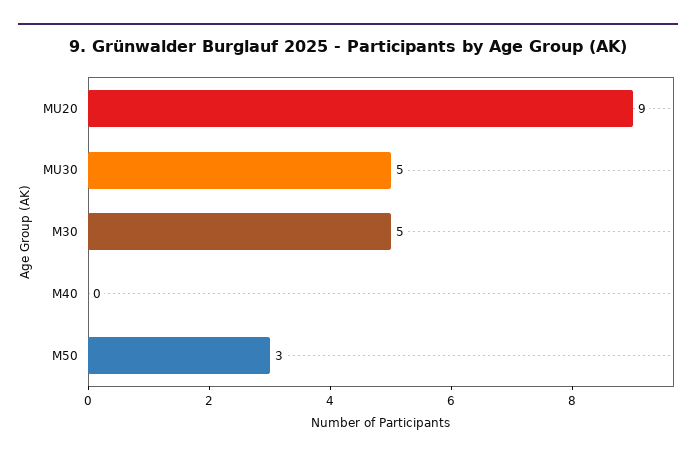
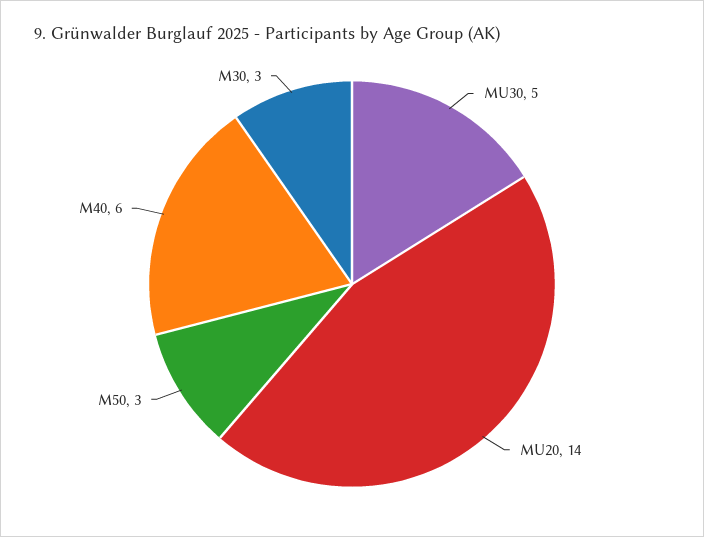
MU20: 9 -> 14
M30: 5 -> 3
M40: 0 -> 6

